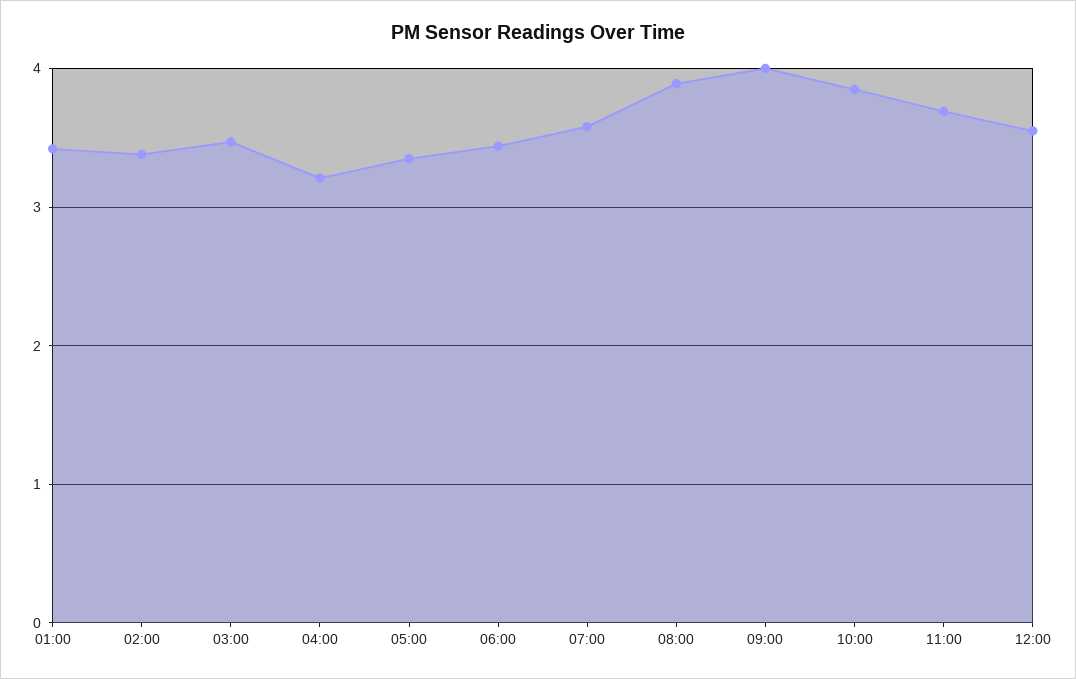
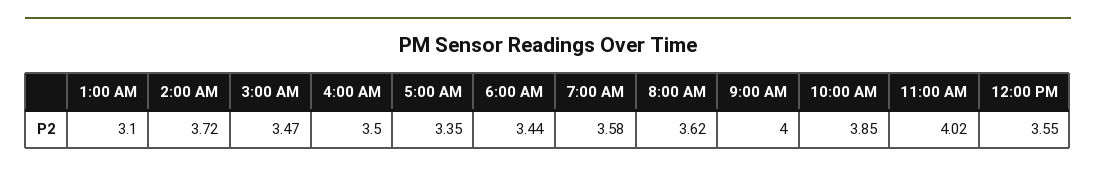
01:00: 3.4 -> 3.1
02:00: 3.4 -> 3.72
04:00: 3.2 -> 3.5
08:00: 3.9 -> 3.62
11:00: 3.7 -> 4.02

